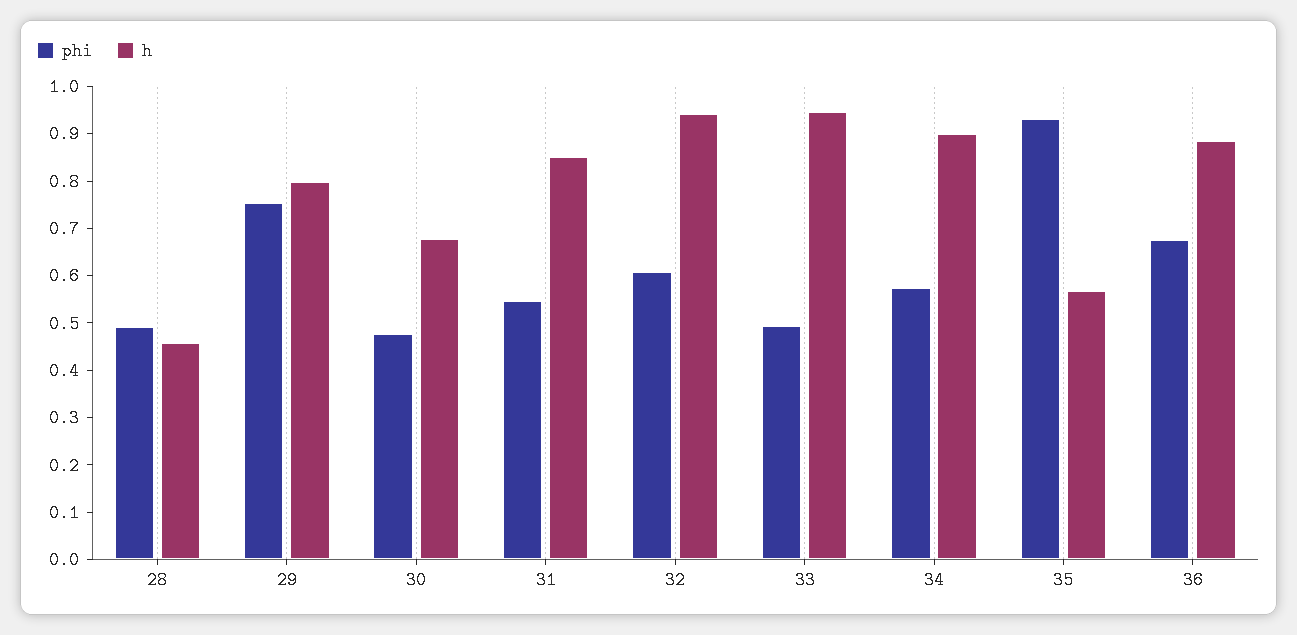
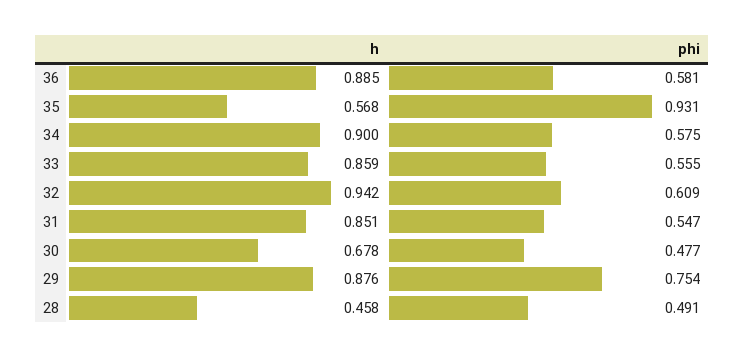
h, 29: 0.8 -> 0.876
phi, 33: 0.5 -> 0.555
h, 33: 0.94 -> 0.859
phi, 36: 0.68 -> 0.581

